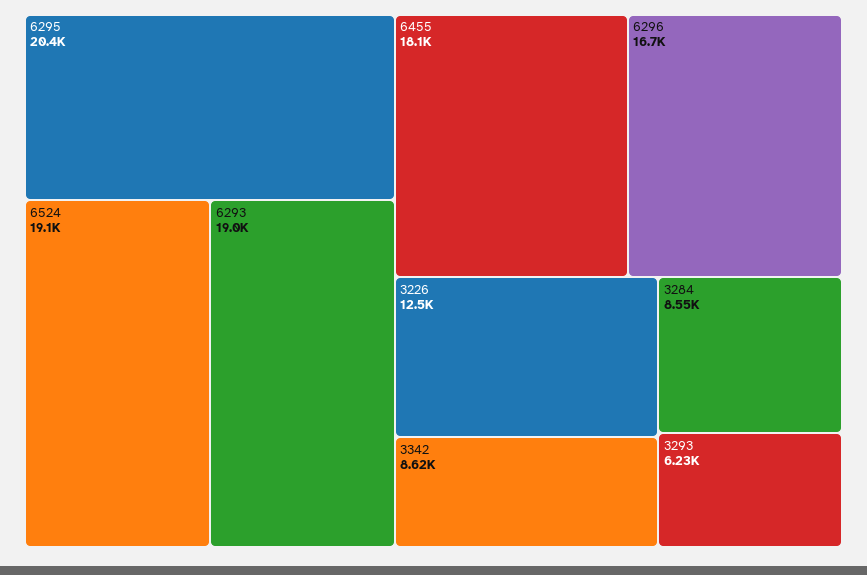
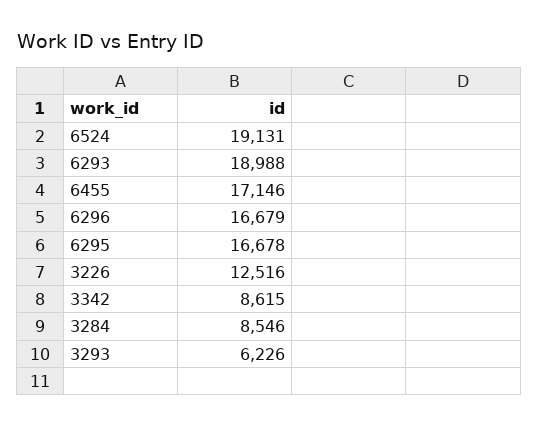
6295: 20400 -> 16678
6455: 18100 -> 17146

